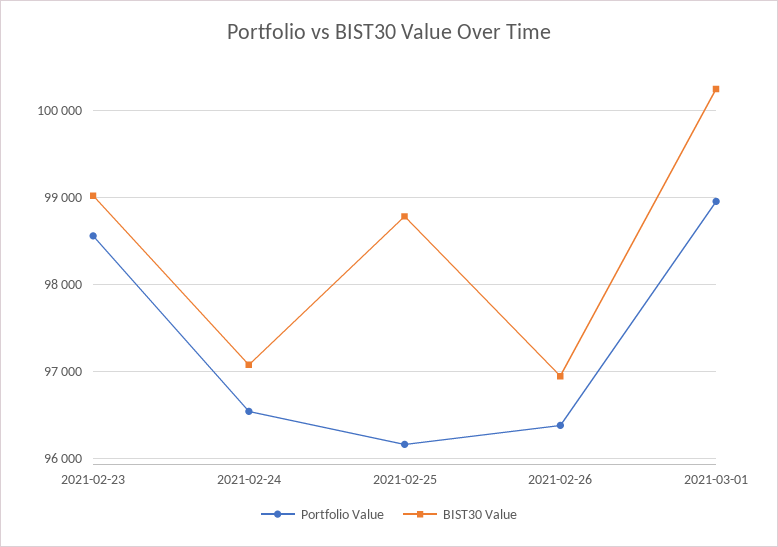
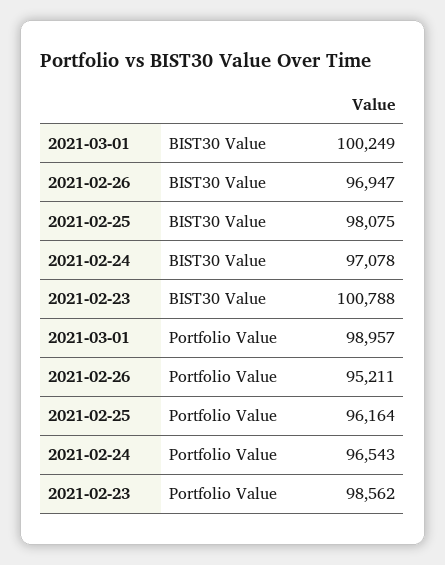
BIST30 Value, 2021-02-23: 99000 -> 100788
BIST30 Value, 2021-02-25: 98800 -> 98075
Portfolio Value, 2021-02-26: 96400 -> 95211

